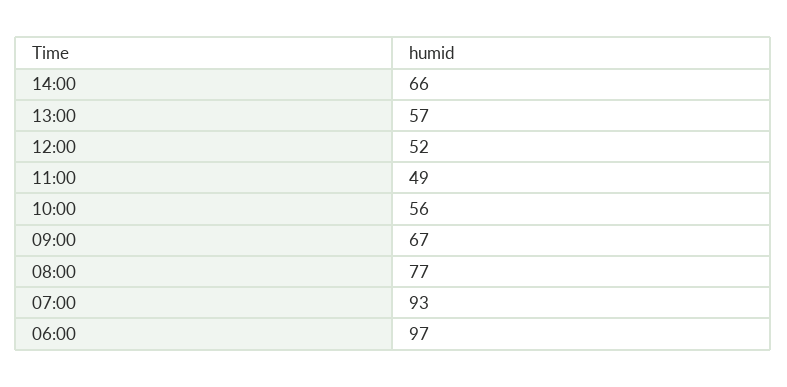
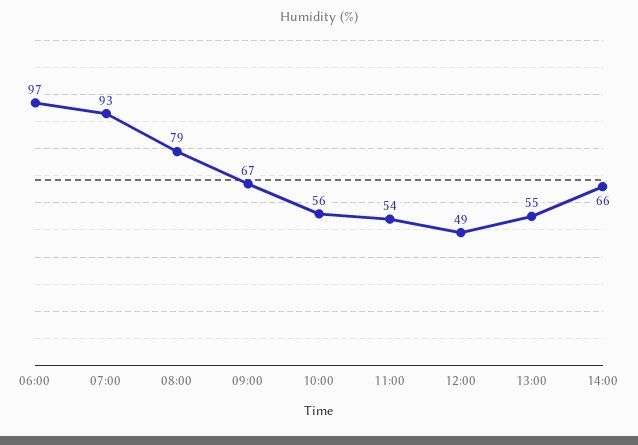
13:00: 57 -> 55
12:00: 52 -> 49
11:00: 49 -> 54
08:00: 77 -> 79

